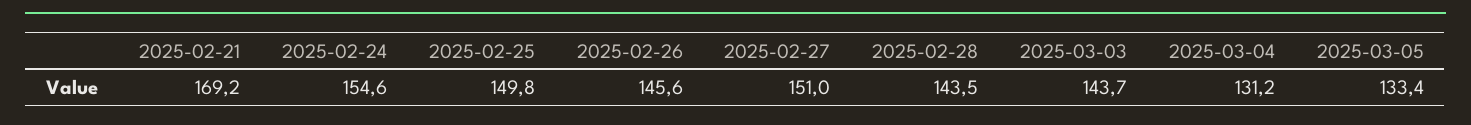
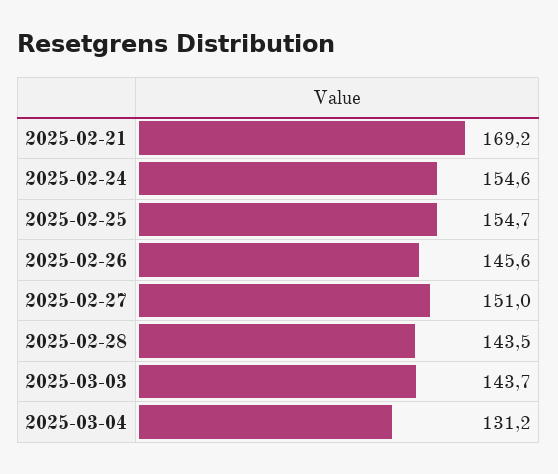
2025-02-25: 149.8 -> 154.7
2025-03-05: 133.4 -> none

